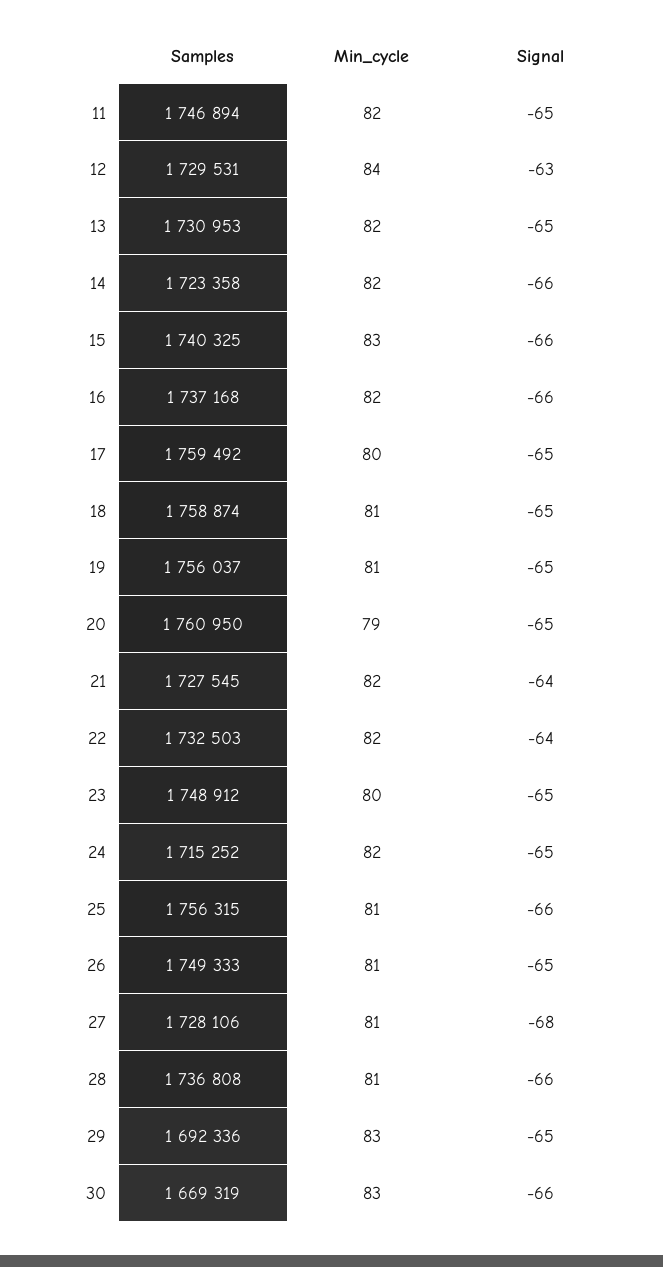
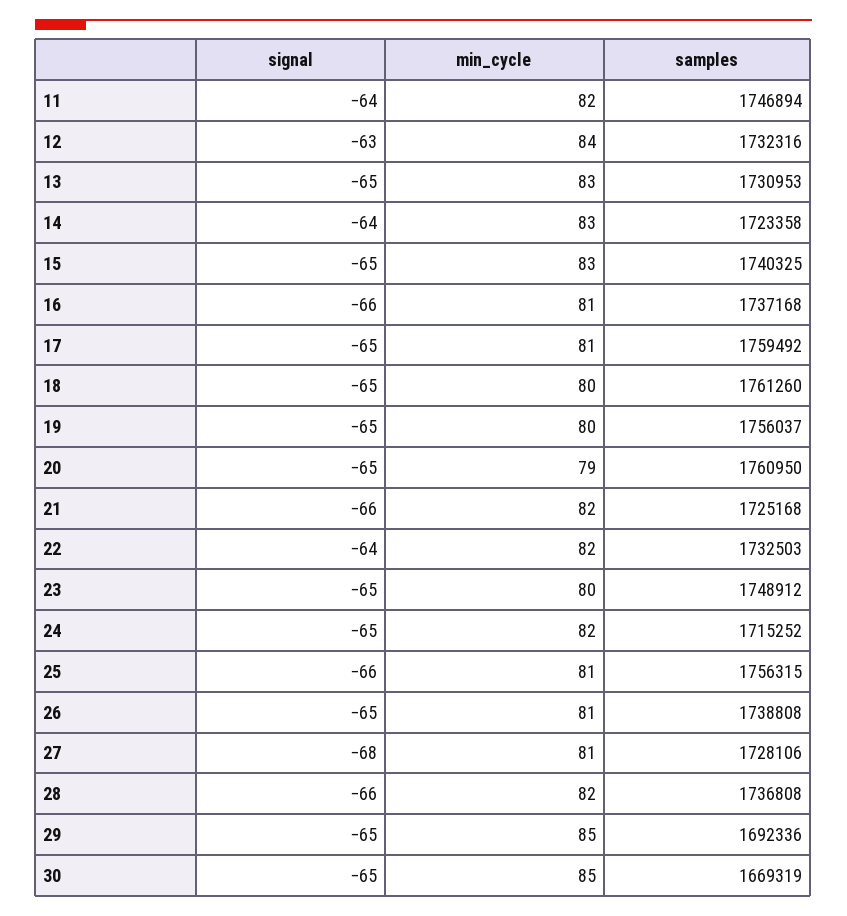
Signal, 11: -65 -> -64
Samples, 12: 1729531 -> 1732316
Min_cycle, 13: 82 -> 83
Min_cycle, 14: 82 -> 83
Signal, 14: -66 -> -64
Signal, 15: -66 -> -65
Min_cycle, 16: 82 -> 81
Min_cycle, 17: 80 -> 81
Samples, 18: 1758874 -> 1761260
Min_cycle, 18: 81 -> 80
Min_cycle, 19: 81 -> 80
Samples, 21: 1727545 -> 1725168
Signal, 21: -64 -> -66
Samples, 26: 1749333 -> 1738808
Min_cycle, 28: 81 -> 82
Min_cycle, 29: 83 -> 85
Min_cycle, 30: 83 -> 85
Signal, 30: -66 -> -65

